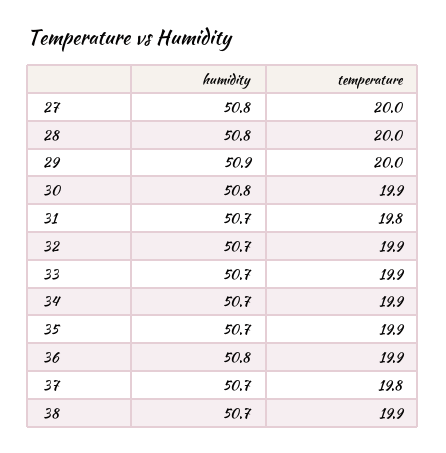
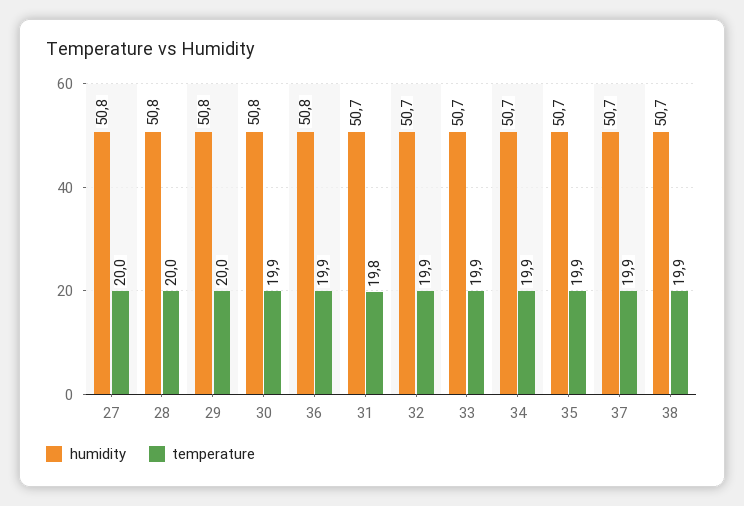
humidity, 29: 50.9 -> 50.8
temperature, 37: 19.8 -> 19.9

